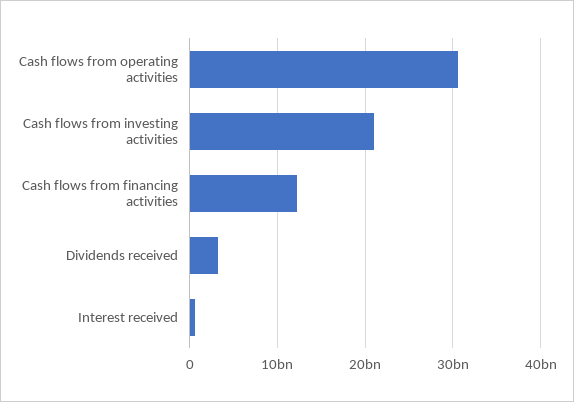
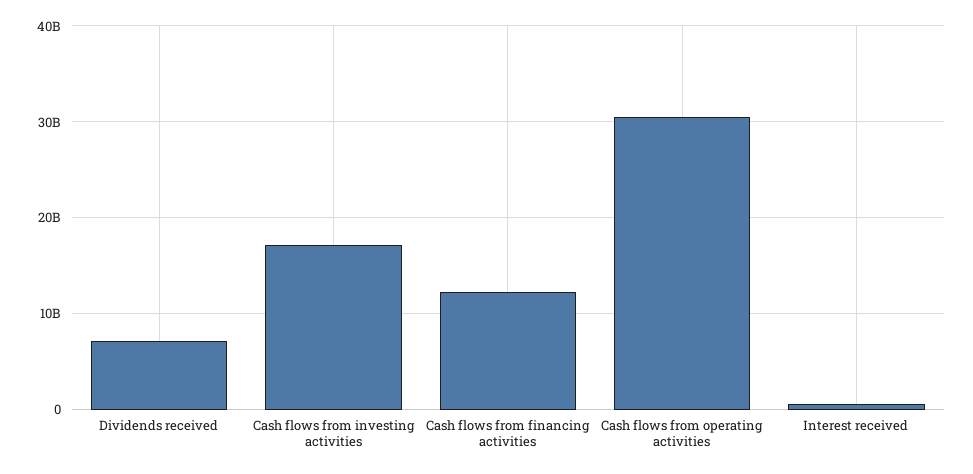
Cash flows from investing activities: 21000000000 -> 17000000000
Dividends received: 3000000000 -> 7000000000

